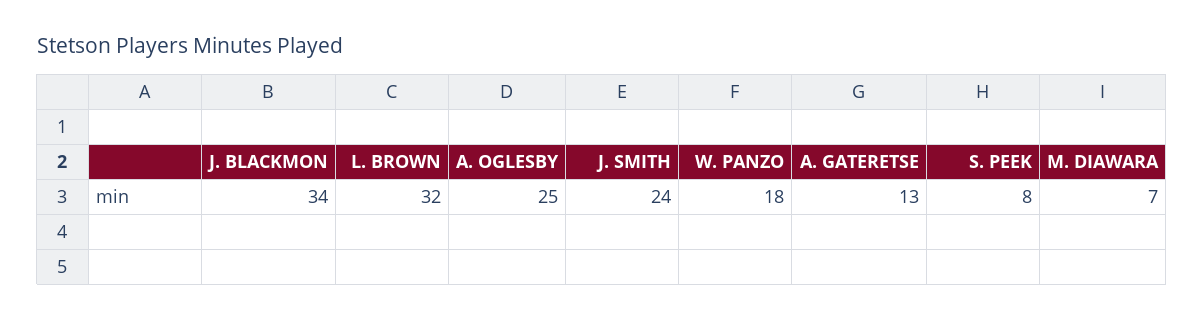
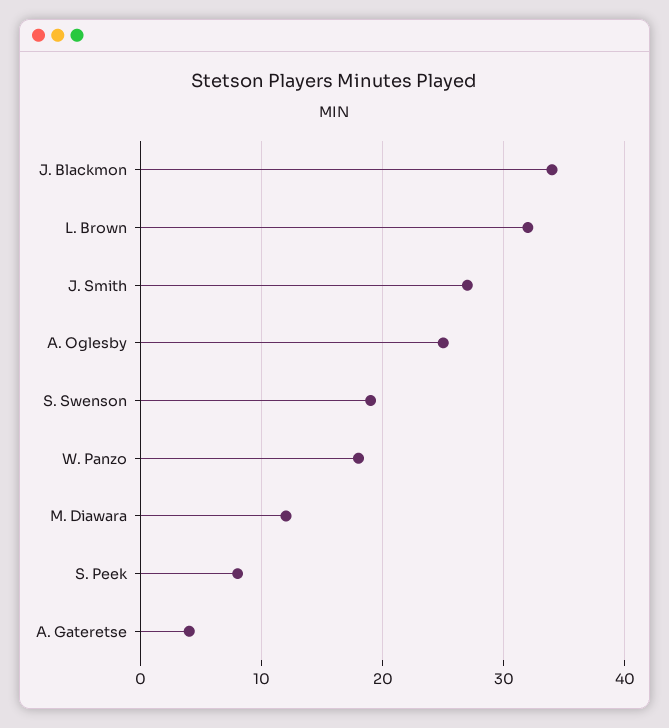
J. SMITH: 24 -> 27
A. GATERETSE: 13 -> 4
M. DIAWARA: 7 -> 12
S. Swenson: none -> 19

